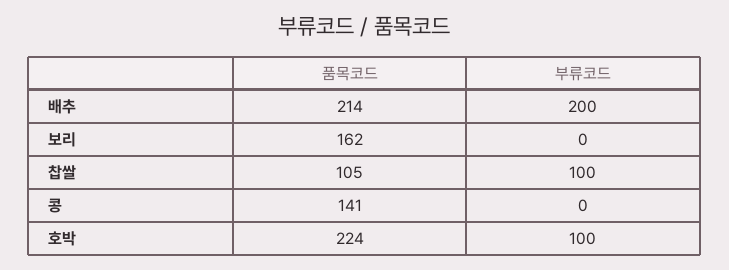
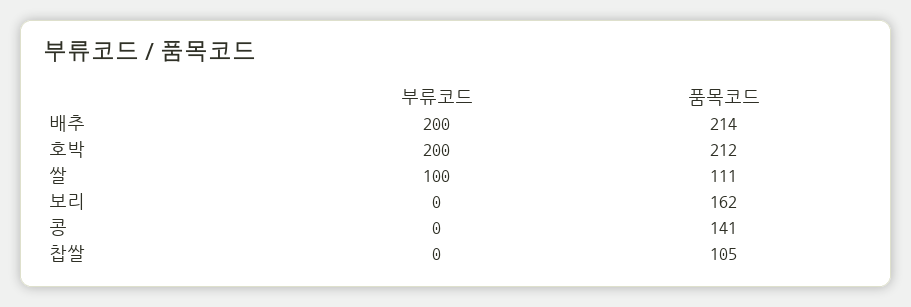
부류코드, 찹쌀: 100 -> 0
품목코드, 호박: 224 -> 212
부류코드, 호박: 100 -> 200
부류코드, 쌀: none -> 100
품목코드, 쌀: none -> 111

